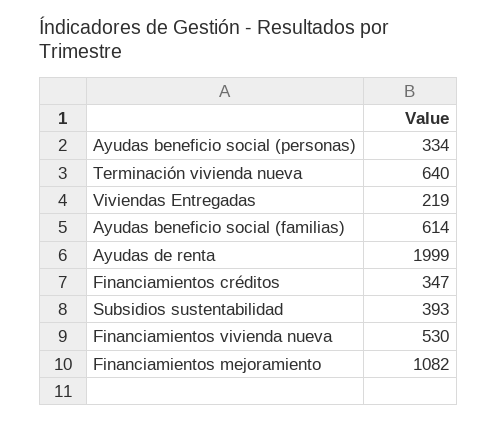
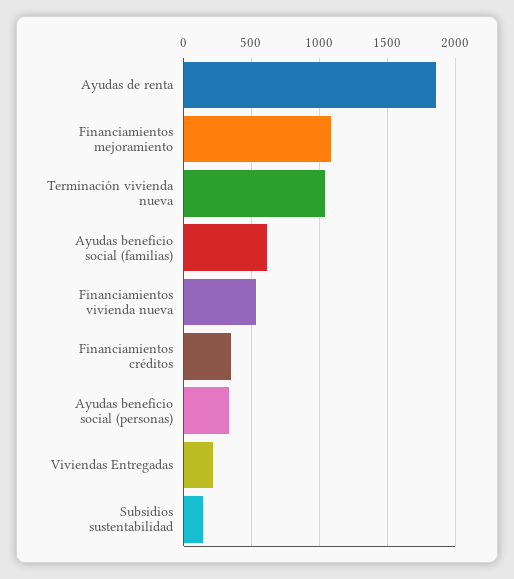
Terminación vivienda nueva: 640 -> 1050
Ayudas de renta: 1999 -> 1850
Subsidios sustentabilidad: 393 -> 150

